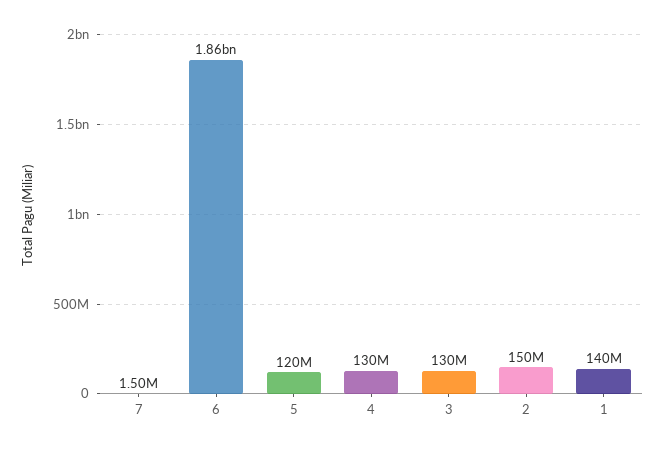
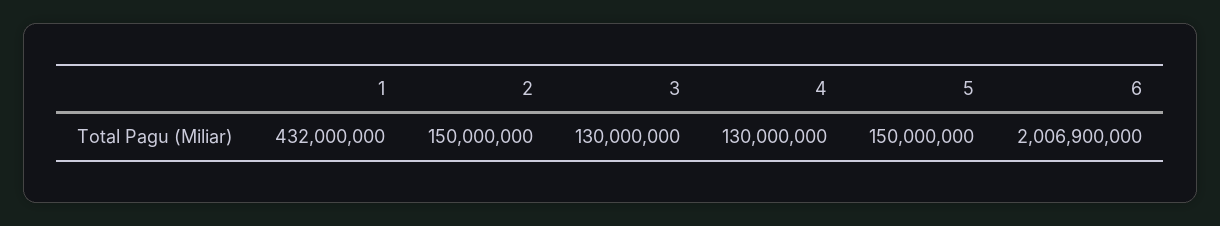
7: 1500000 -> none
6: 1860000000 -> 2006900000
5: 120000000 -> 150000000
1: 140000000 -> 432000000

